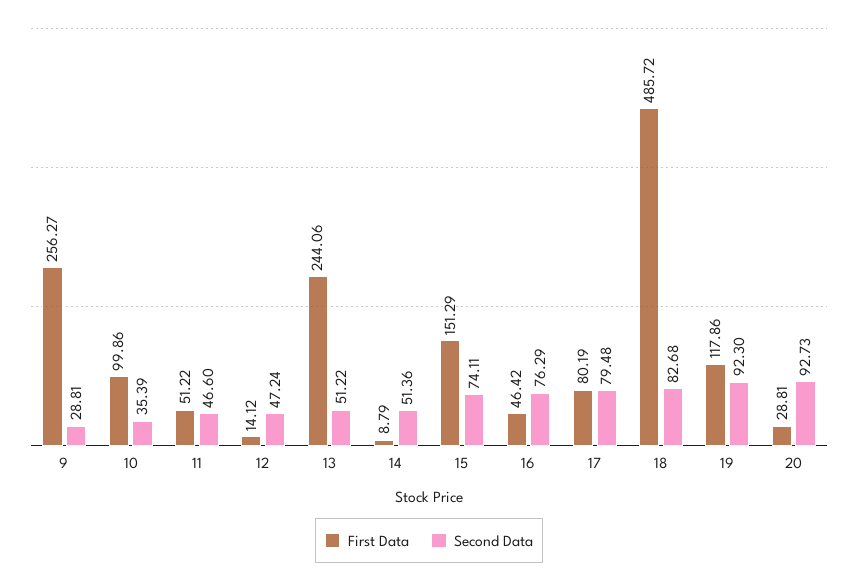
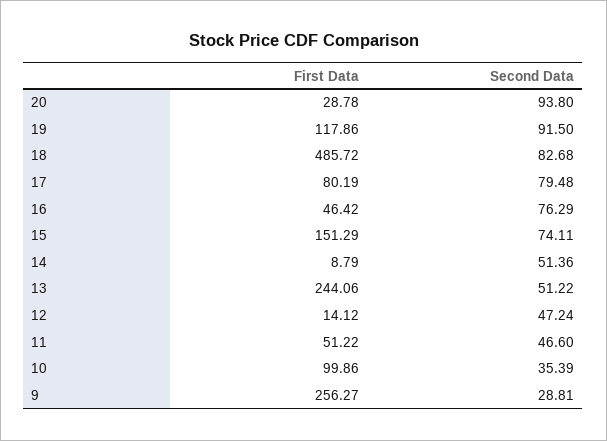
Second Data, 19: 92.3 -> 91.5
First Data, 20: 28.81 -> 28.78
Second Data, 20: 92.73 -> 93.8

